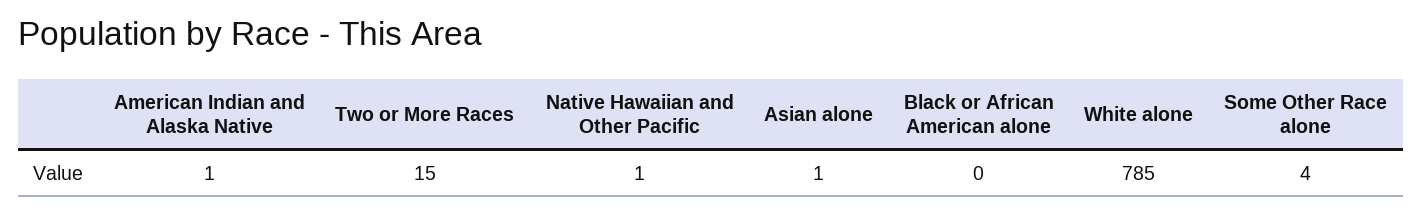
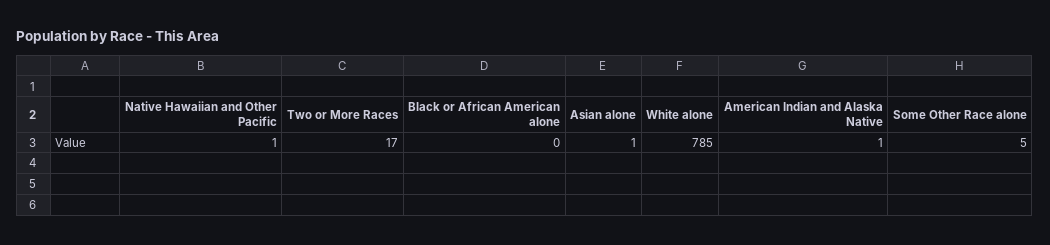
Two or More Races: 15 -> 17
Some Other Race alone: 4 -> 5

